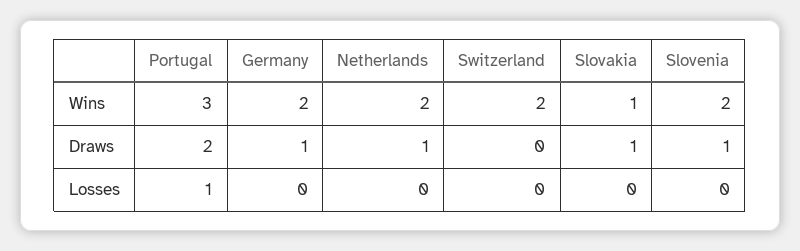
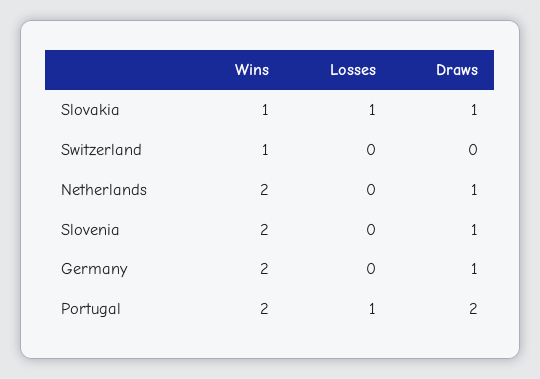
Portugal, Wins: 3 -> 2
Switzerland, Wins: 2 -> 1
Slovakia, Losses: 0 -> 1

